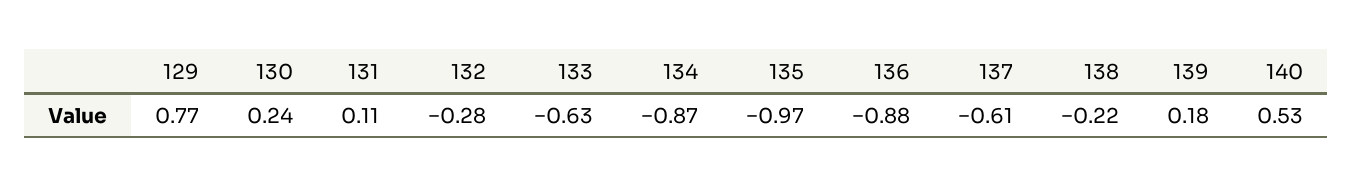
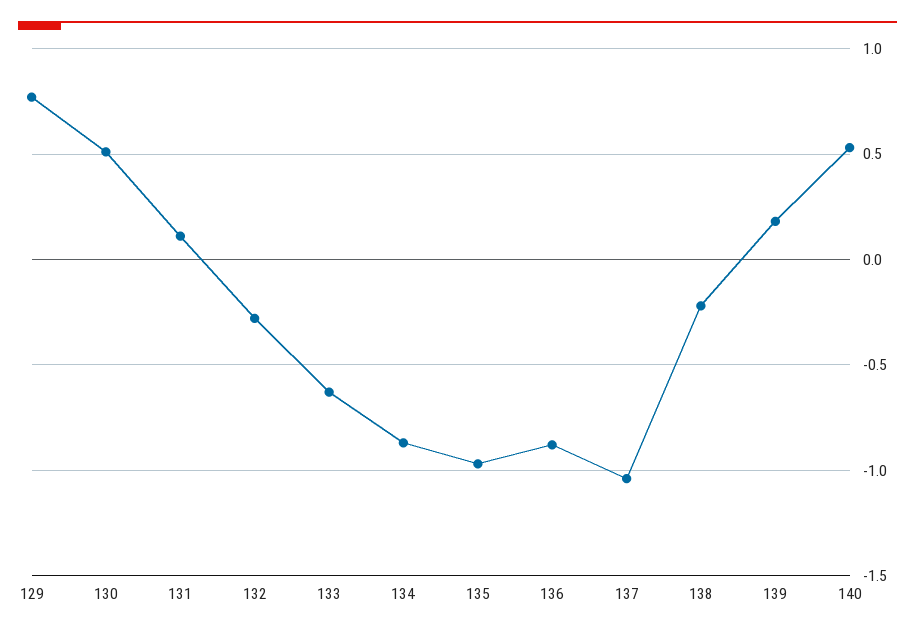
130: 0.24 -> 0.5
137: -0.61 -> -1.05

